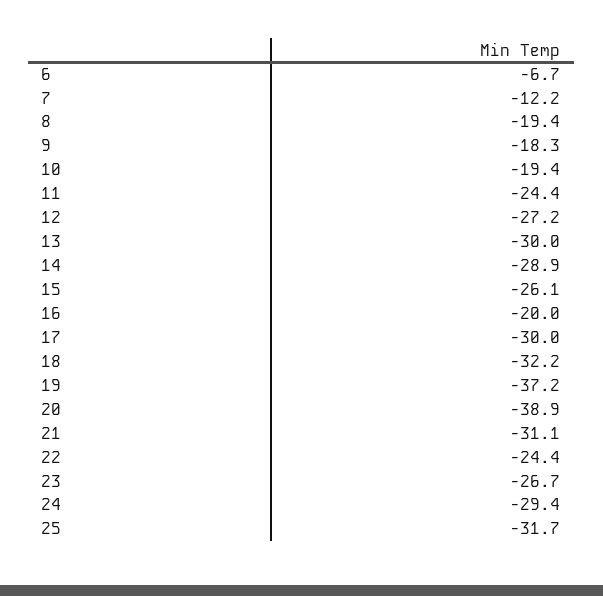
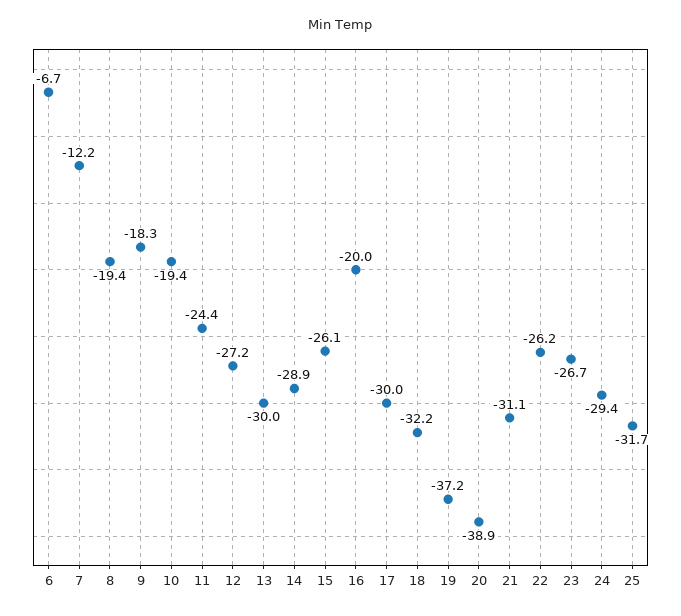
22: -24.4 -> -26.2

